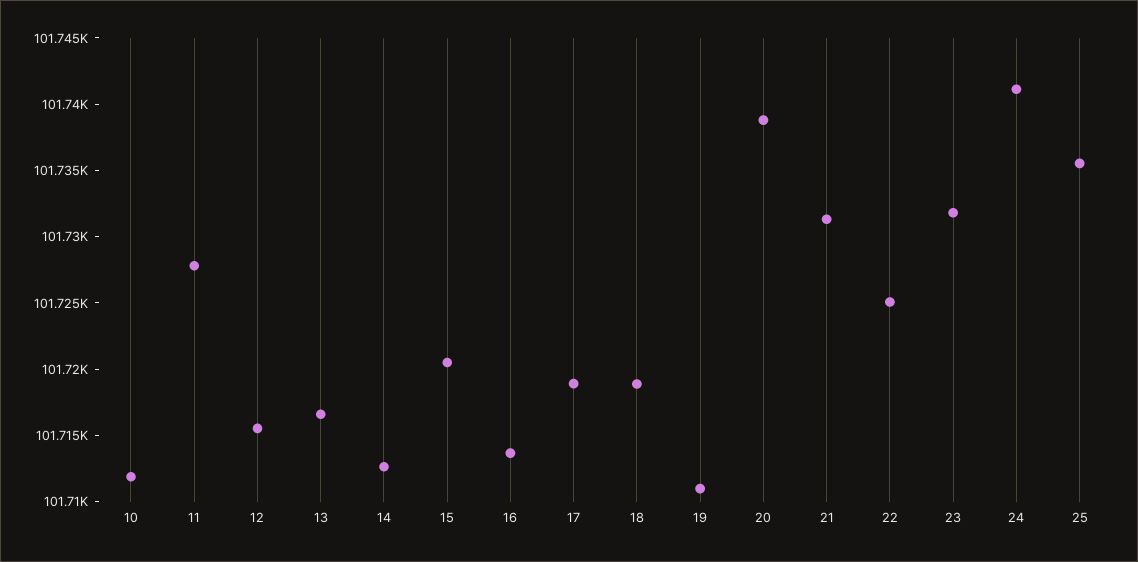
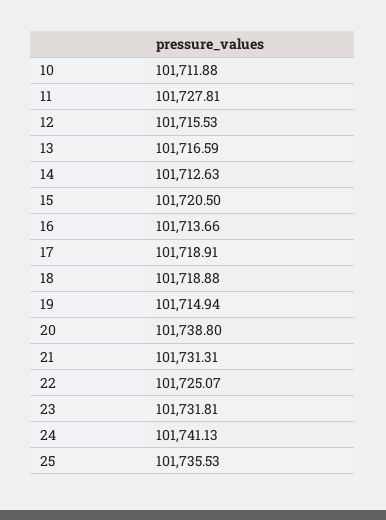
19: 101711 -> 101714.94

